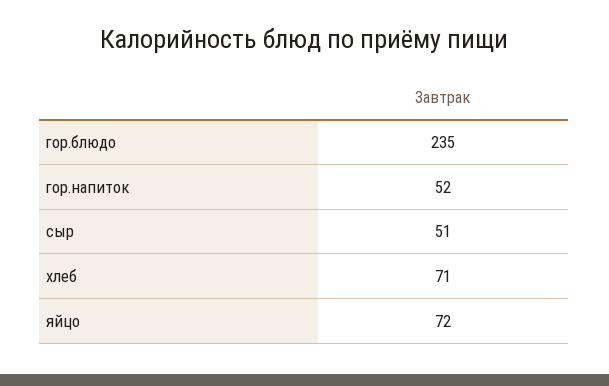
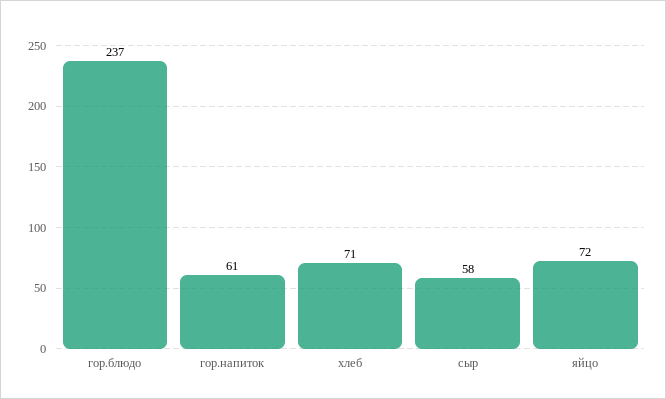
гор.блюдо: 235 -> 237
гор.напиток: 52 -> 61
сыр: 51 -> 58

